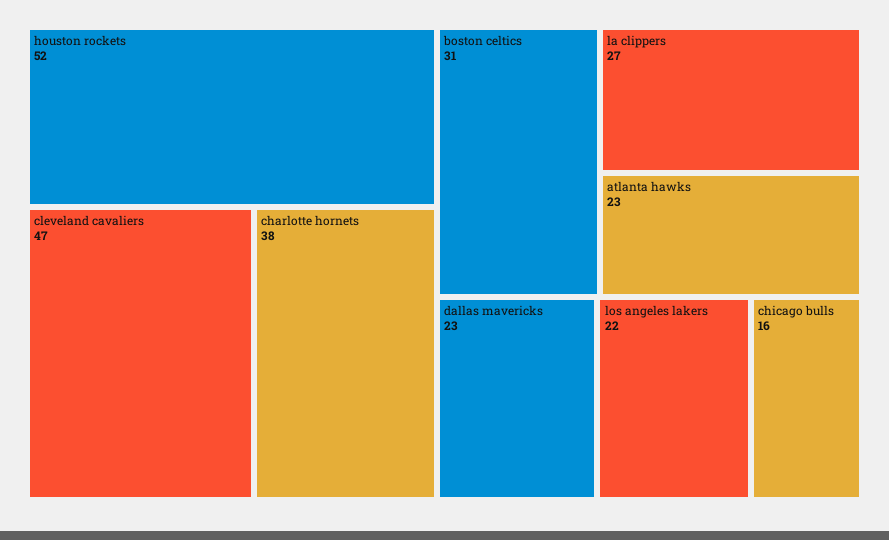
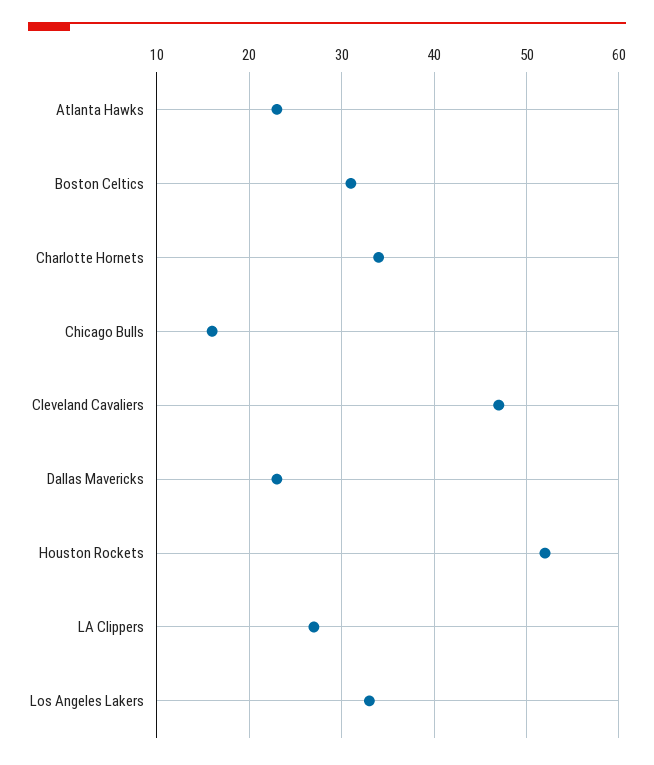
charlotte hornets: 38 -> 34
los angeles lakers: 22 -> 33

